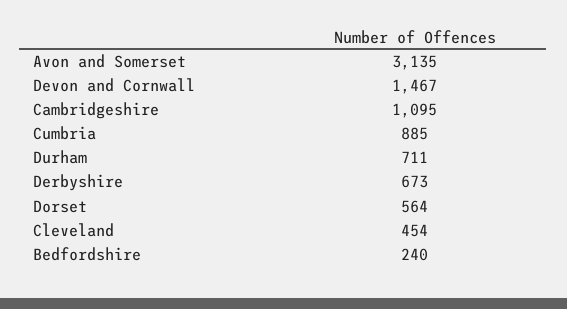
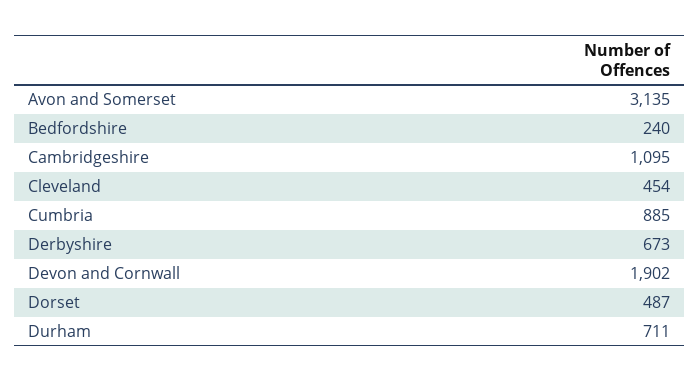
Devon and Cornwall: 1467 -> 1902
Dorset: 564 -> 487

